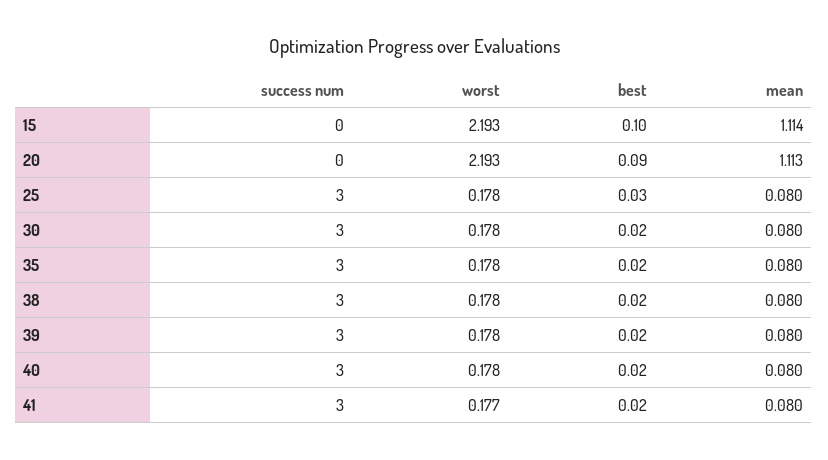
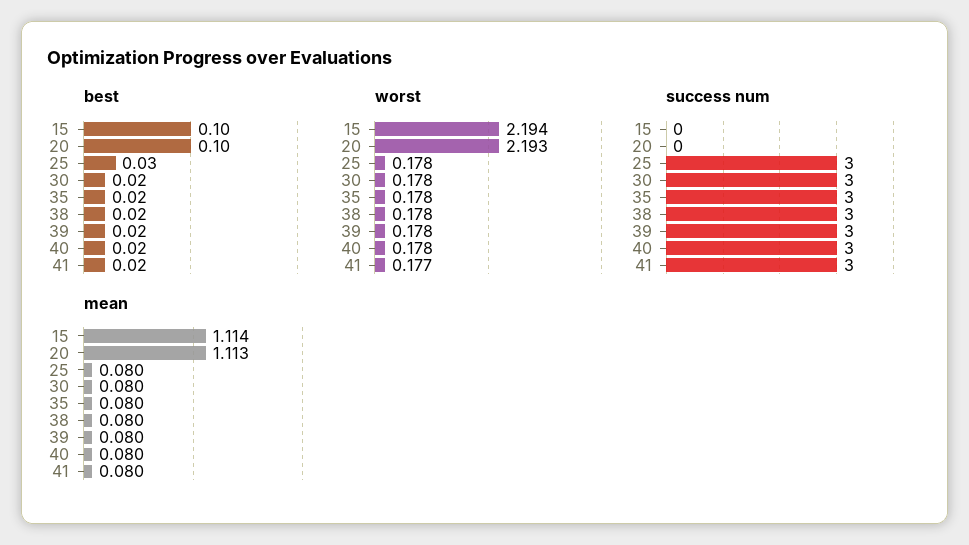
worst, 15: 2.193 -> 2.194
best, 20: 0.09 -> 0.1

